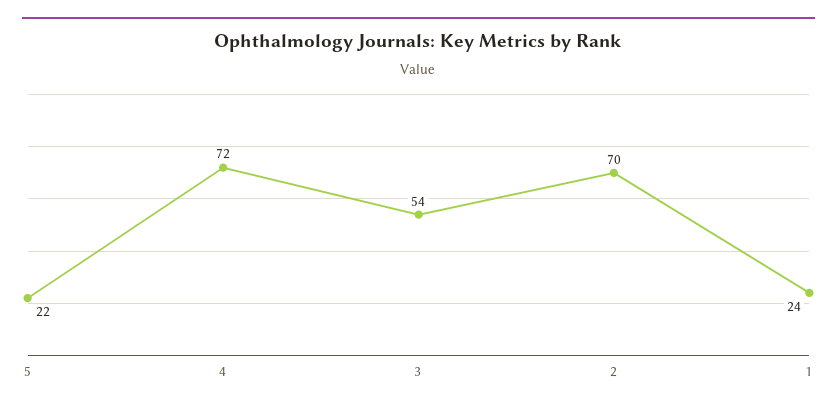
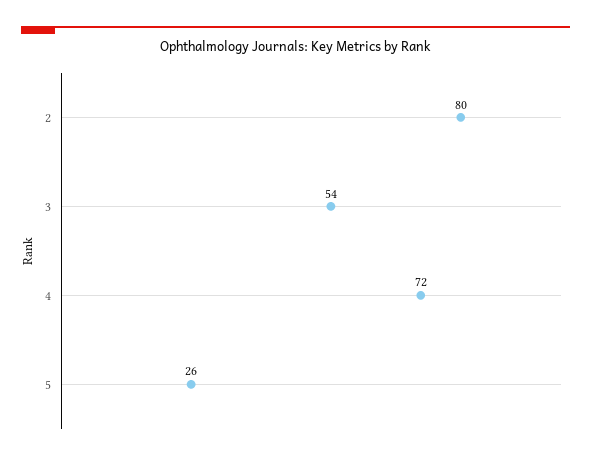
5: 22 -> 26
2: 70 -> 80
1: 24 -> none

